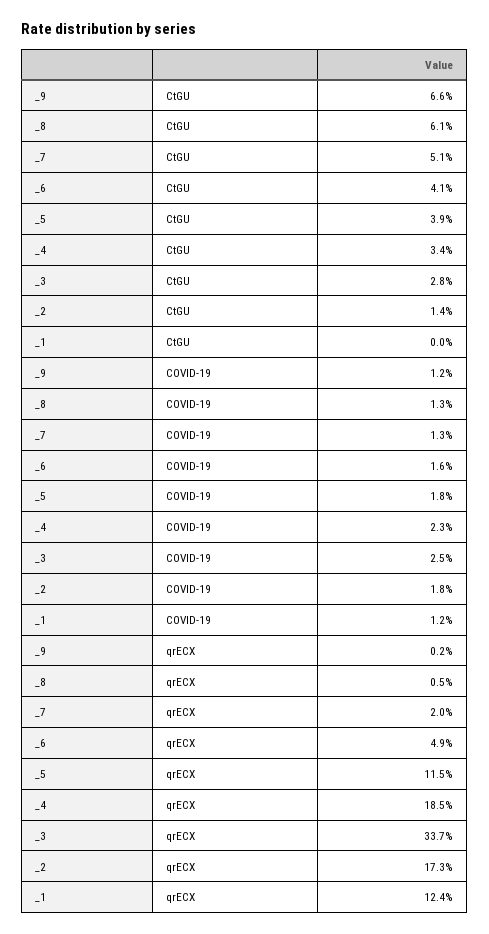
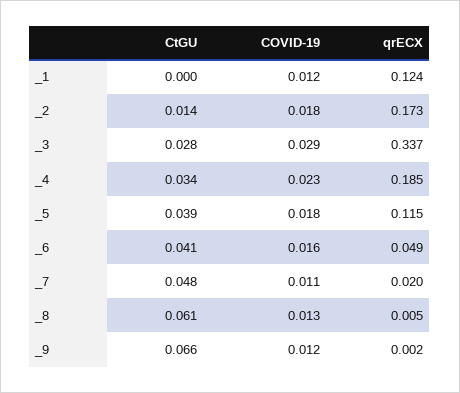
_7, CtGU: 0.051 -> 0.048
_7, COVID-19: 0.013 -> 0.011
_3, COVID-19: 0.025 -> 0.029

